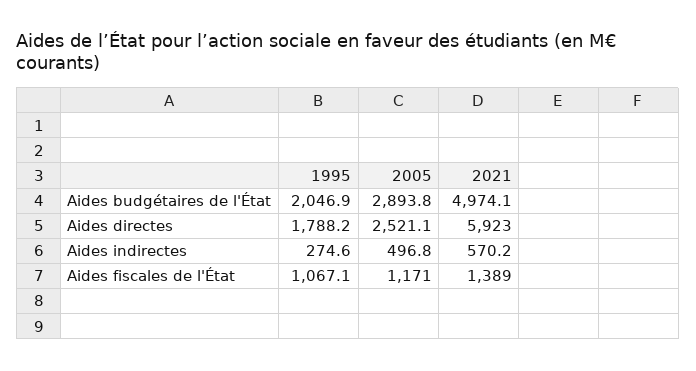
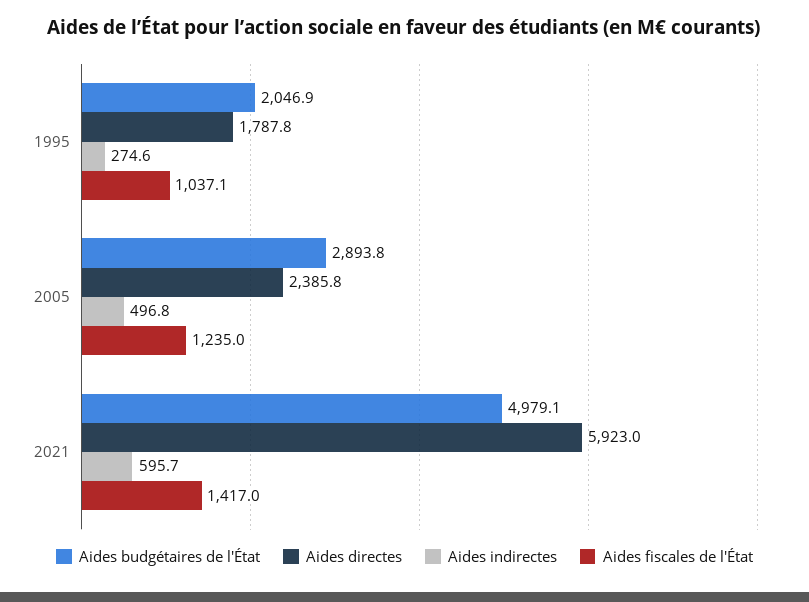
Aides budgétaires de l'État, 2021: 4974.1 -> 4979.1
Aides directes, 1995: 1788.2 -> 1787.8
Aides directes, 2005: 2521.1 -> 2385.8
Aides indirectes, 2021: 570.2 -> 595.7
Aides fiscales de l'État, 1995: 1067.1 -> 1037.1
Aides fiscales de l'État, 2005: 1171 -> 1235
Aides fiscales de l'État, 2021: 1389 -> 1417

